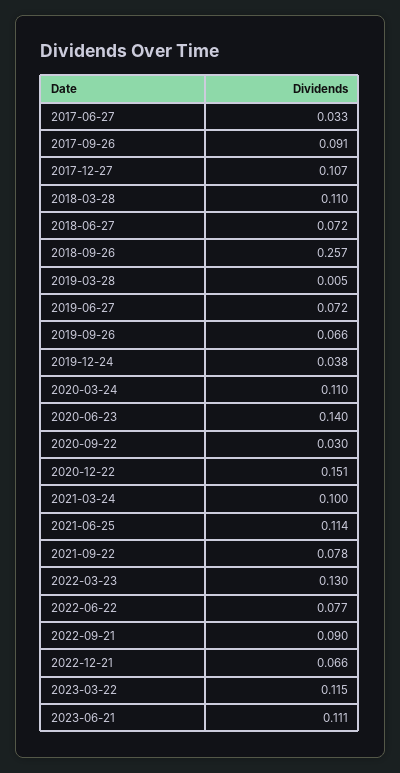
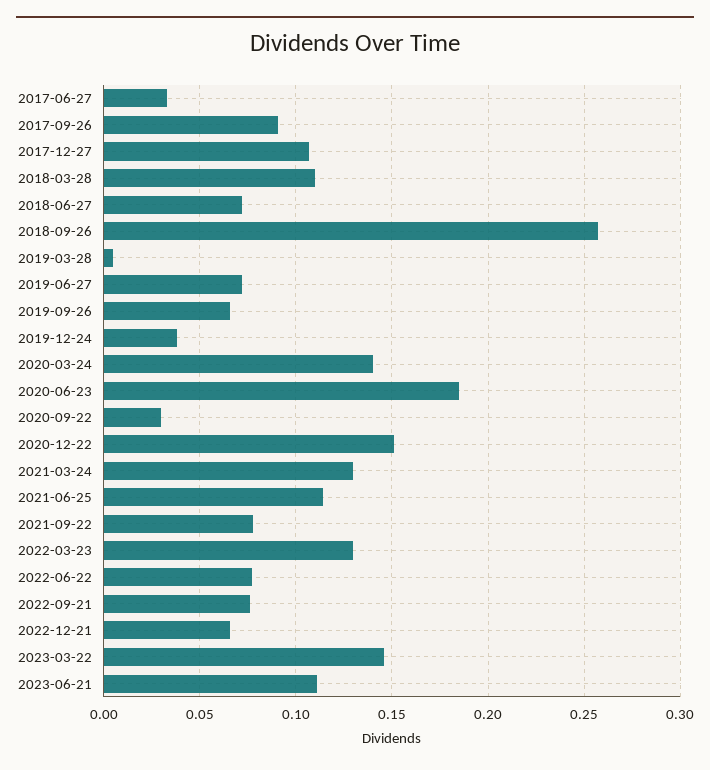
2020-03-24: 0.11 -> 0.14
2020-06-23: 0.14 -> 0.185
2021-03-24: 0.1 -> 0.13
2022-09-21: 0.09 -> 0.075
2023-03-22: 0.115 -> 0.145

